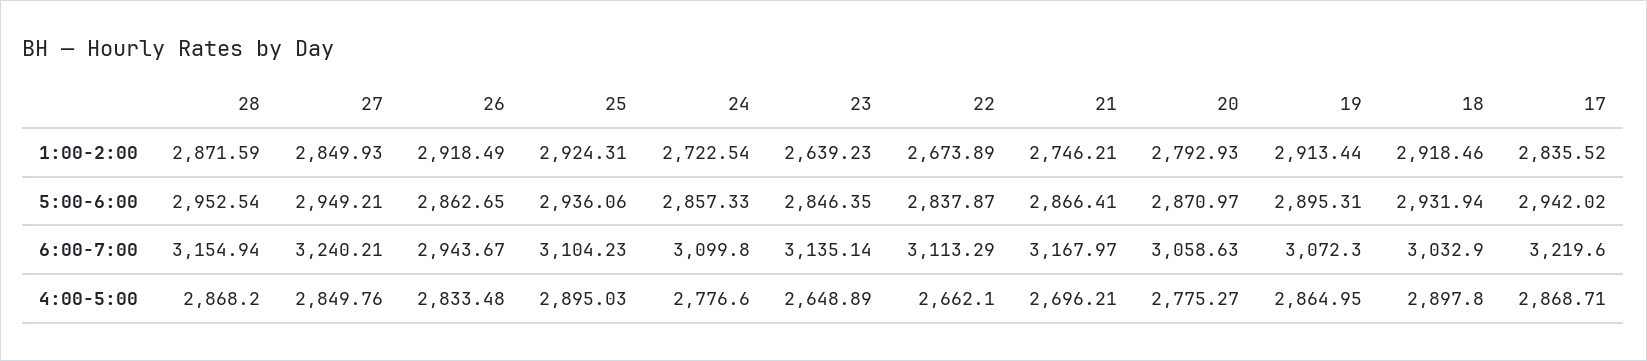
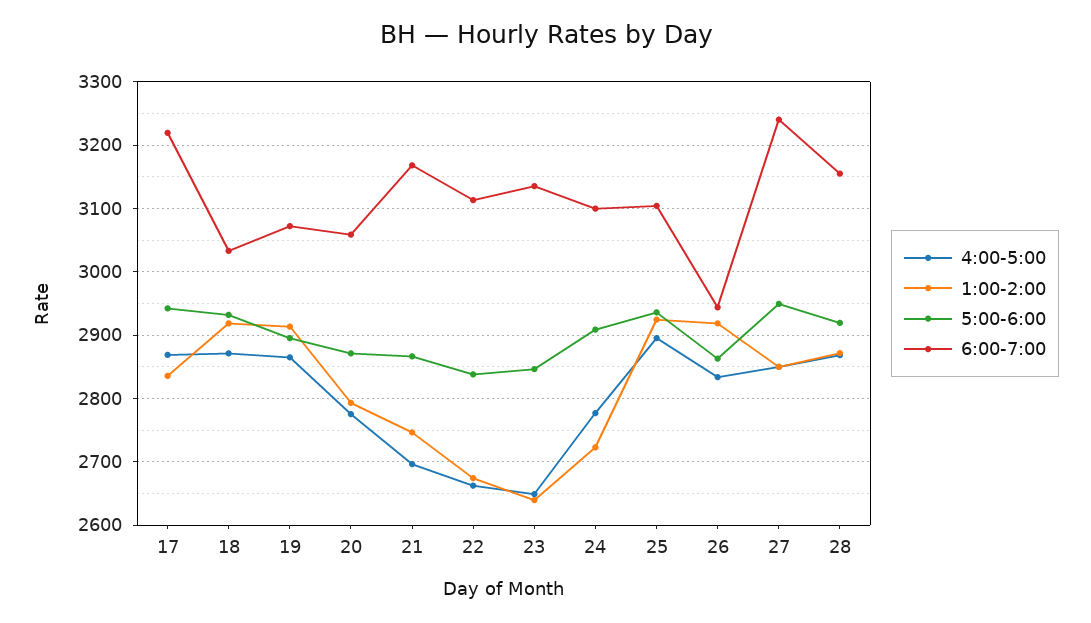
5:00-6:00, 28: 2952.54 -> 2920
5:00-6:00, 24: 2857.33 -> 2910
4:00-5:00, 18: 2897.8 -> 2870

